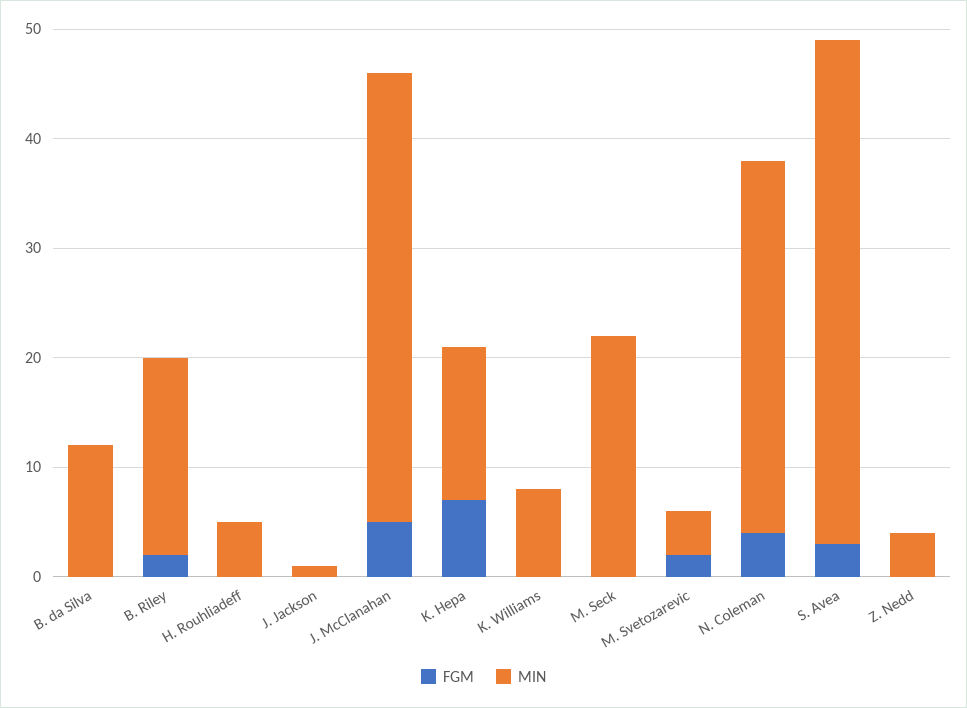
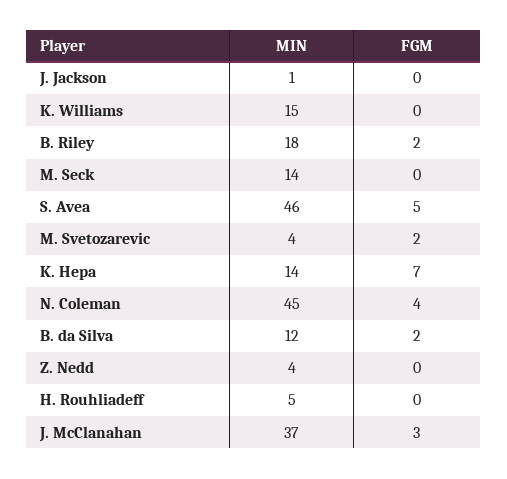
FGM, B. da Silva: 0 -> 2
FGM, J. McClanahan: 5 -> 3
MIN, J. McClanahan: 41 -> 37
MIN, K. Williams: 8 -> 15
MIN, M. Seck: 22 -> 14
MIN, N. Coleman: 34 -> 45
FGM, S. Avea: 3 -> 5

